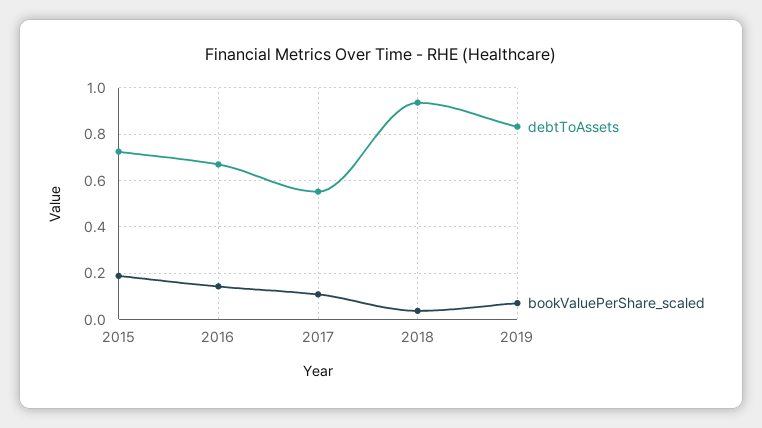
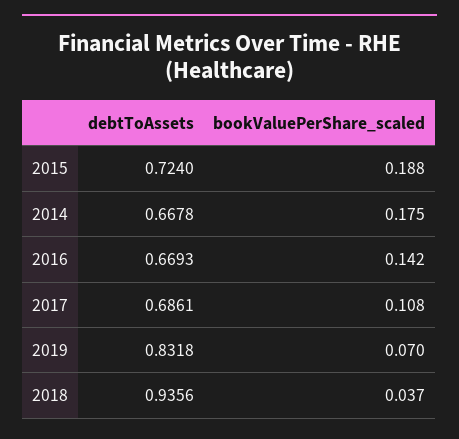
debtToAssets, 2017: 0.55 -> 0.6861
debtToAssets, 2014: none -> 0.6678
bookValuePerShare_scaled, 2014: none -> 0.175

